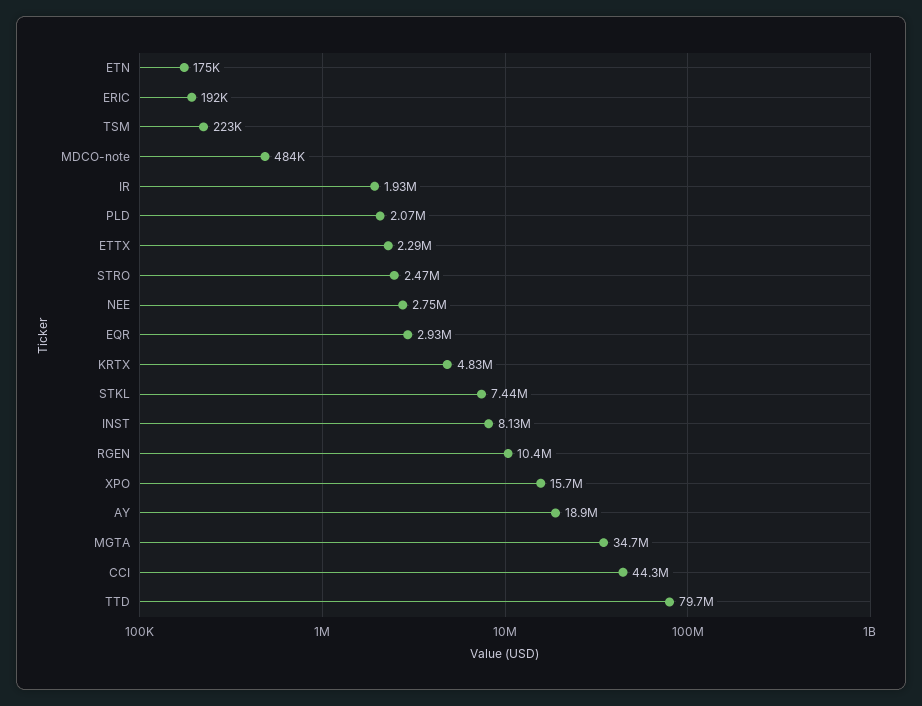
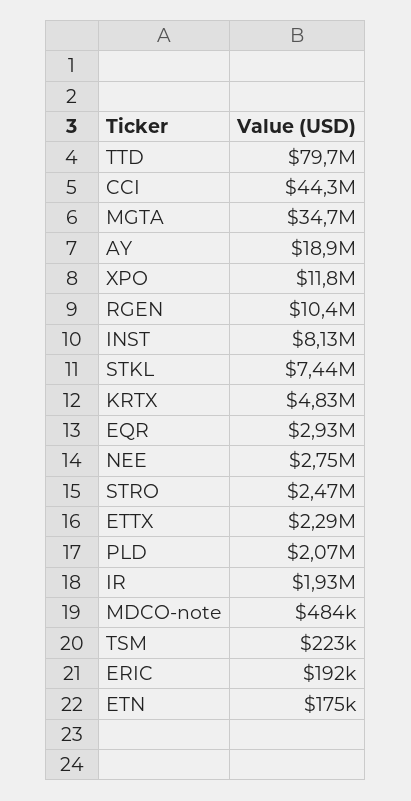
XPO: 15700000 -> 11800000

